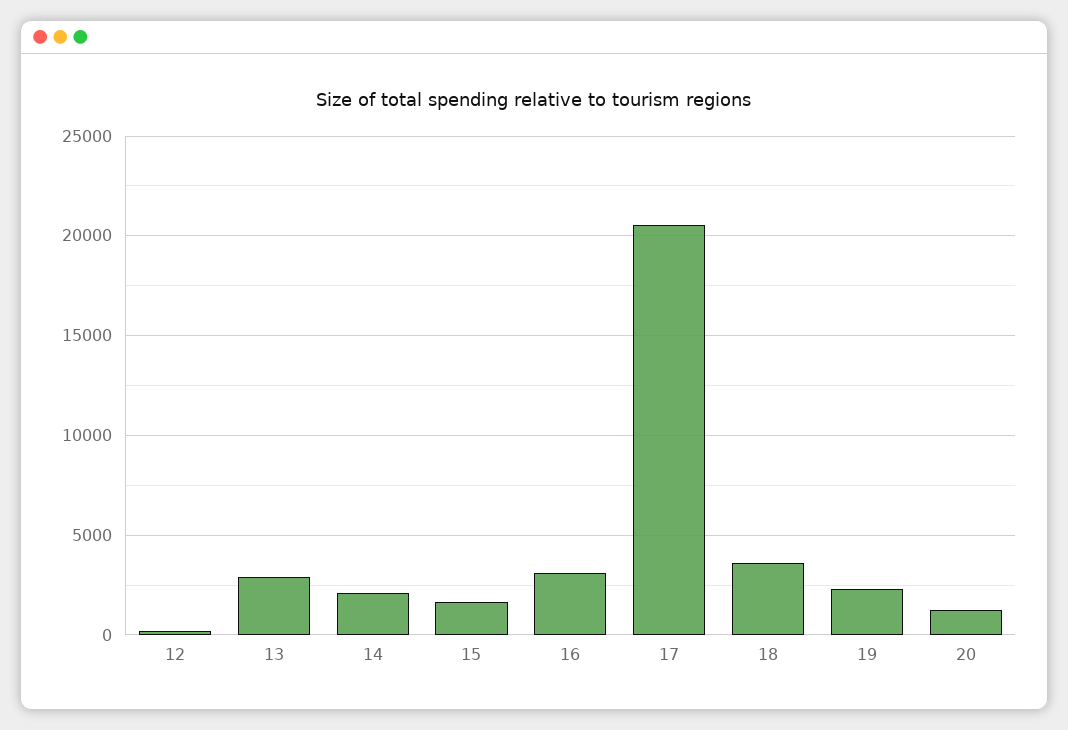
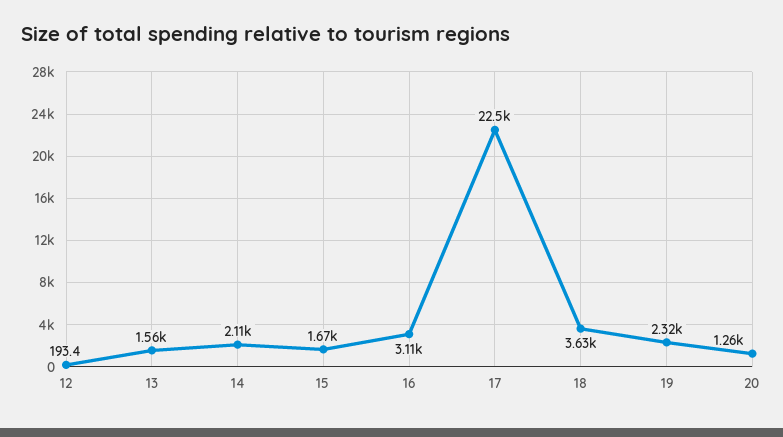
13: 3000 -> 1560
17: 20500 -> 22500

